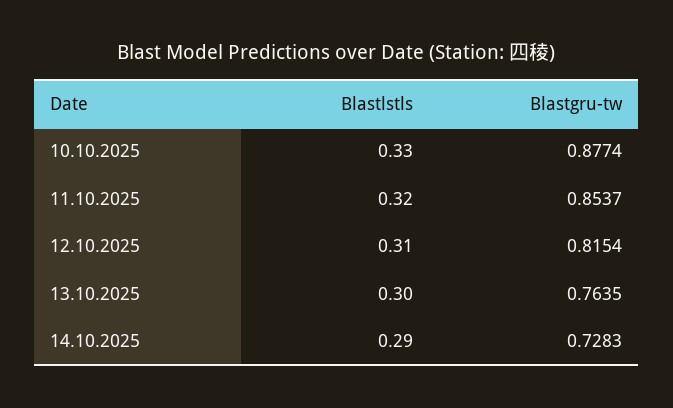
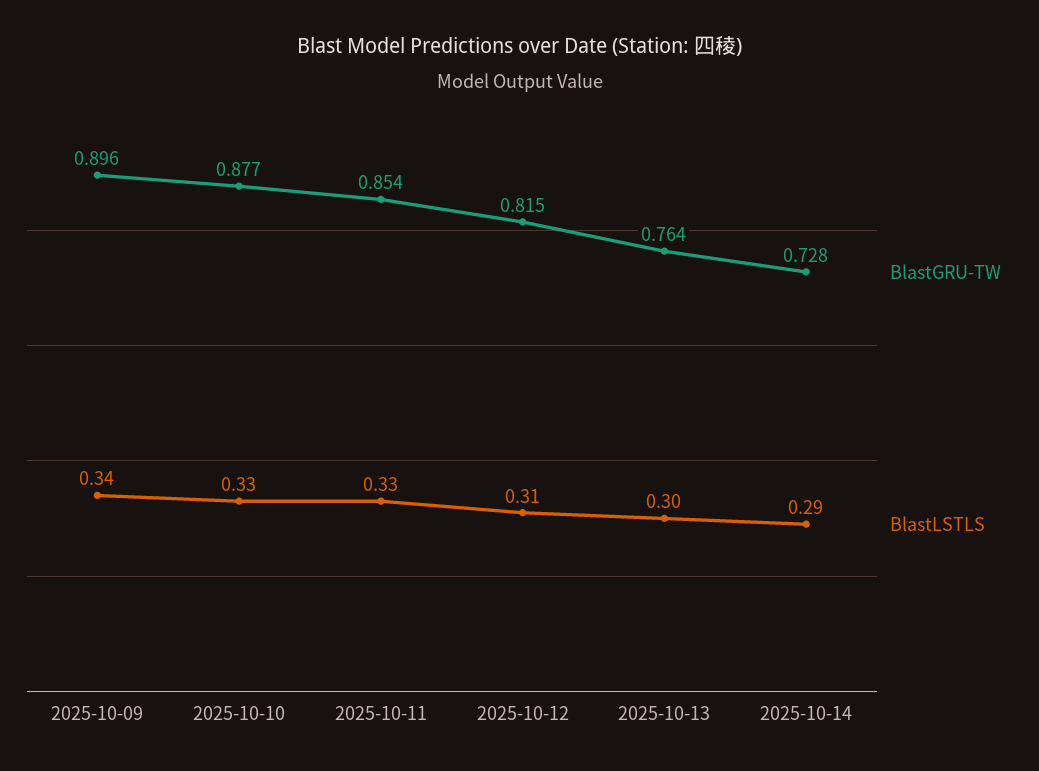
Blastlstls, 11.10.2025: 0.32 -> 0.33
Blastgru-tw, 2025-10-09: none -> 0.896
Blastlstls, 2025-10-09: none -> 0.34

